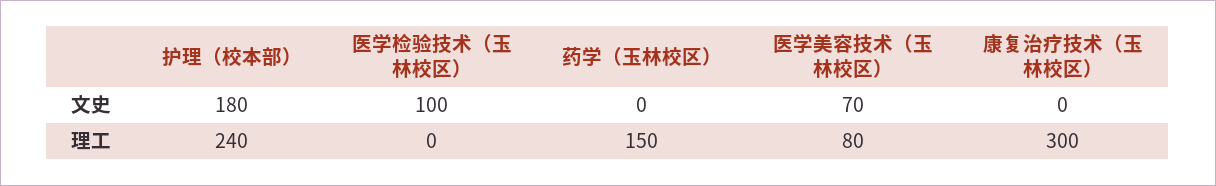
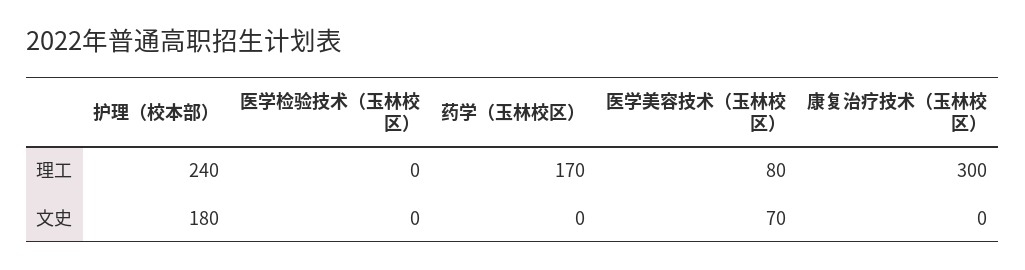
医学检验技术（玉林校区）, 文史: 100 -> 0
药学（玉林校区）, 理工: 150 -> 170

